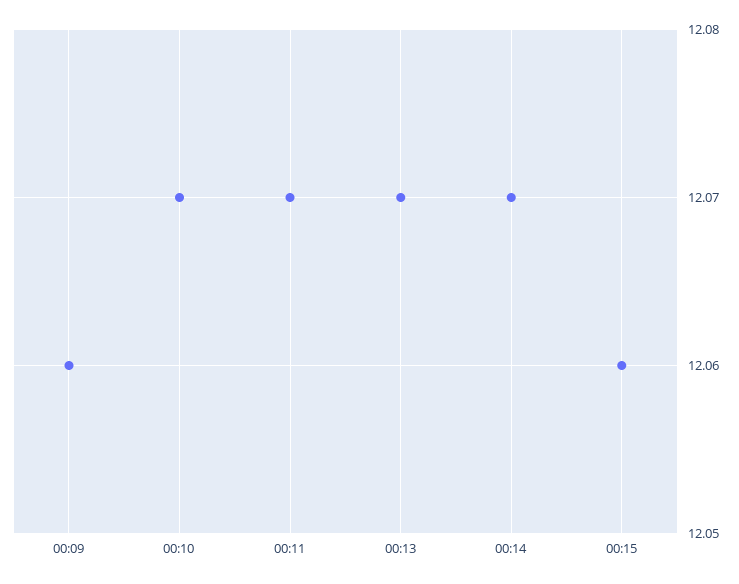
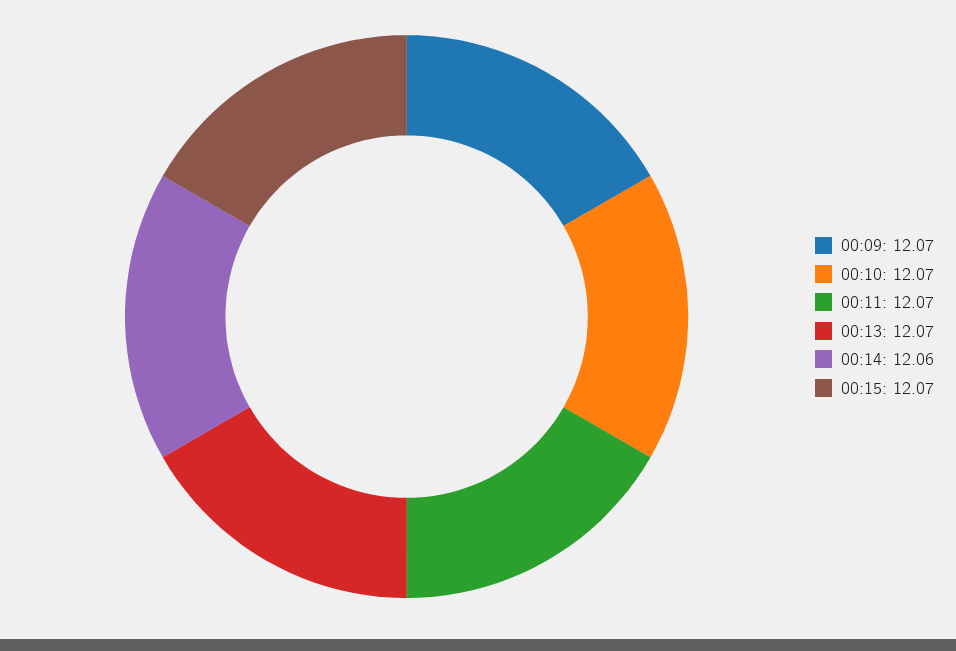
00:09: 12.06 -> 12.07
00:14: 12.07 -> 12.06
00:15: 12.06 -> 12.07

